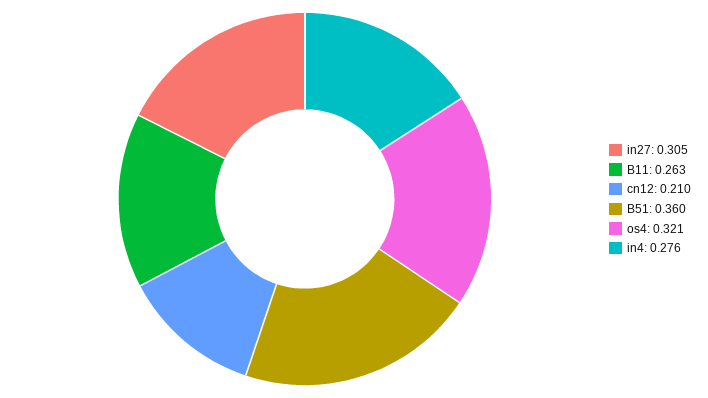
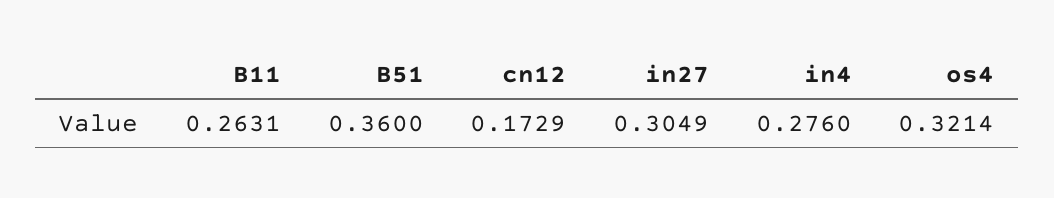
cn12: 0.21 -> 0.1729

